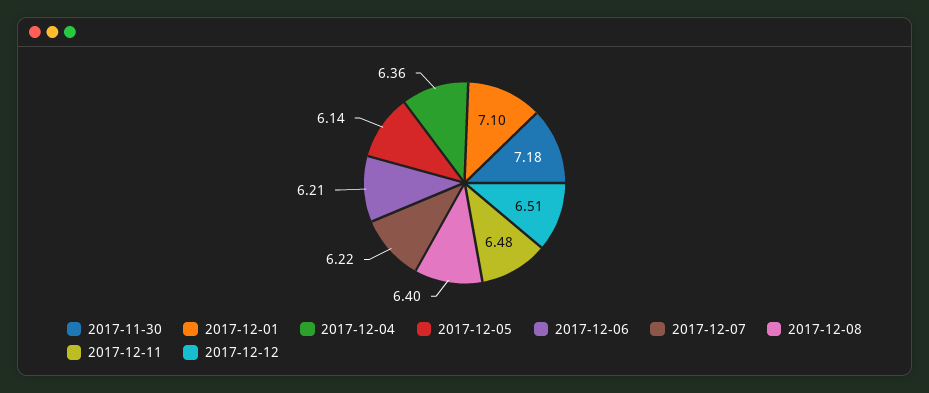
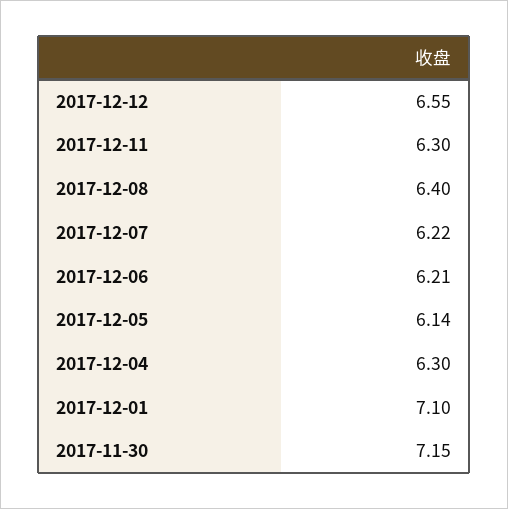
2017-11-30: 7.18 -> 7.15
2017-12-04: 6.36 -> 6.3
2017-12-11: 6.48 -> 6.3
2017-12-12: 6.51 -> 6.55

